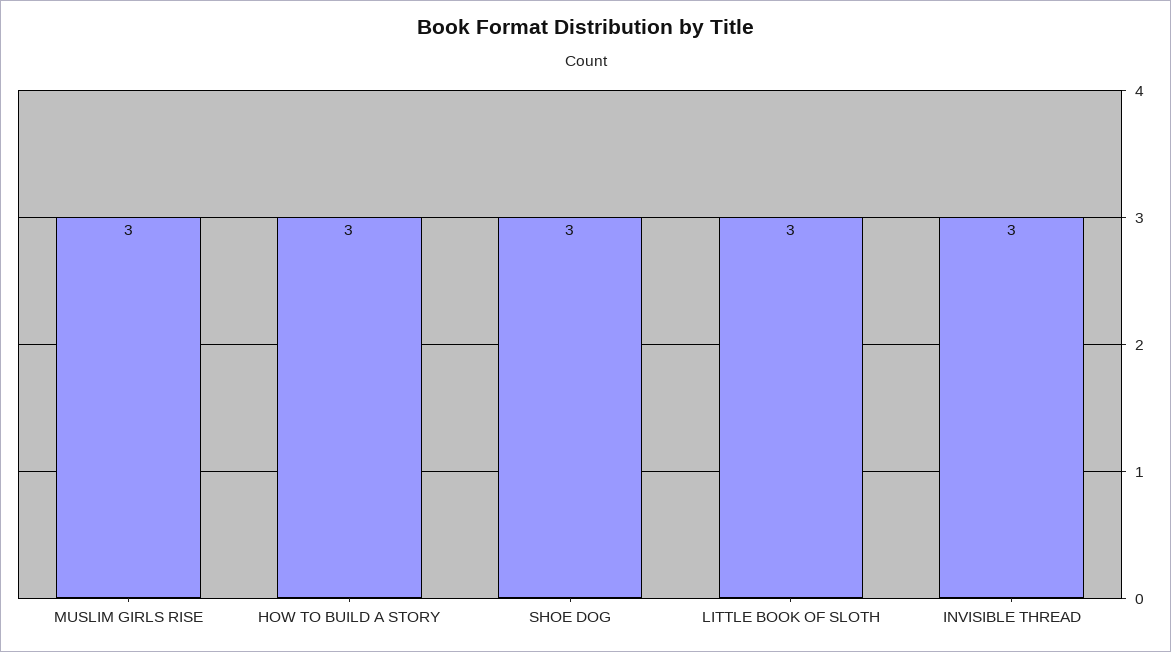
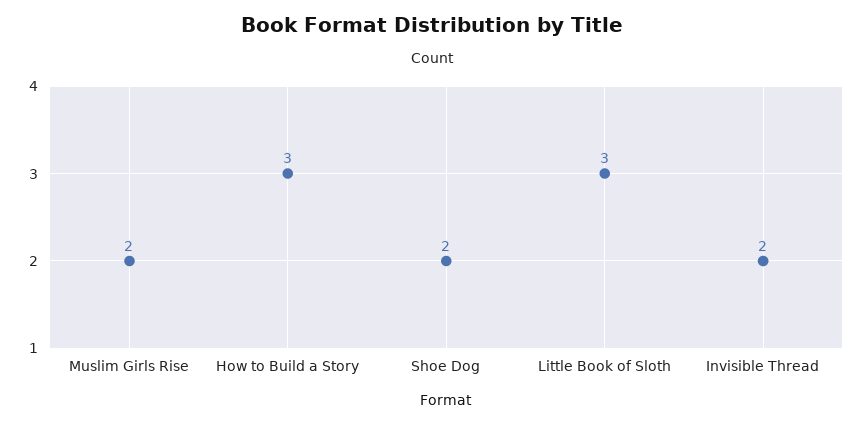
MUSLIM GIRLS RISE: 3 -> 2
SHOE DOG: 3 -> 2
INVISIBLE THREAD: 3 -> 2

